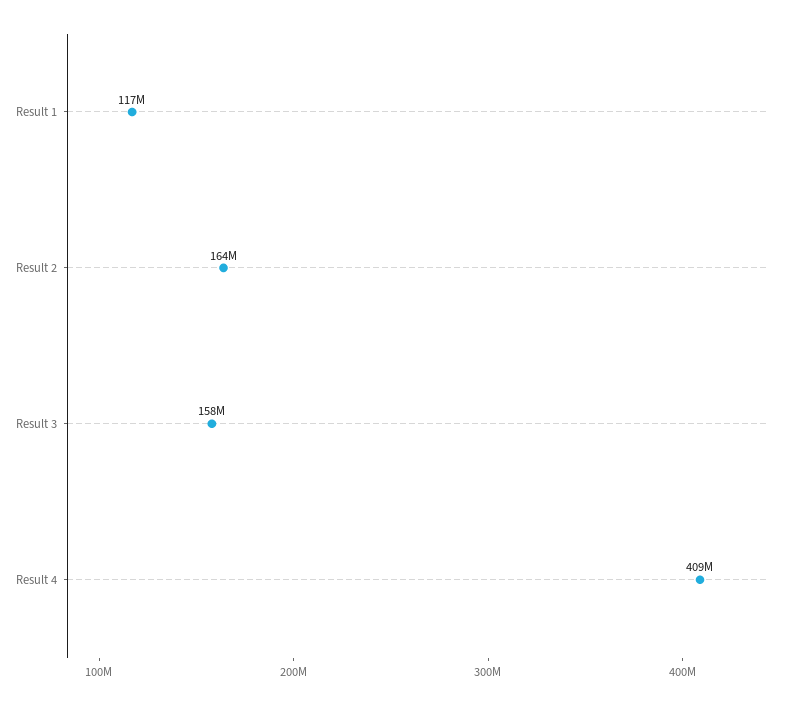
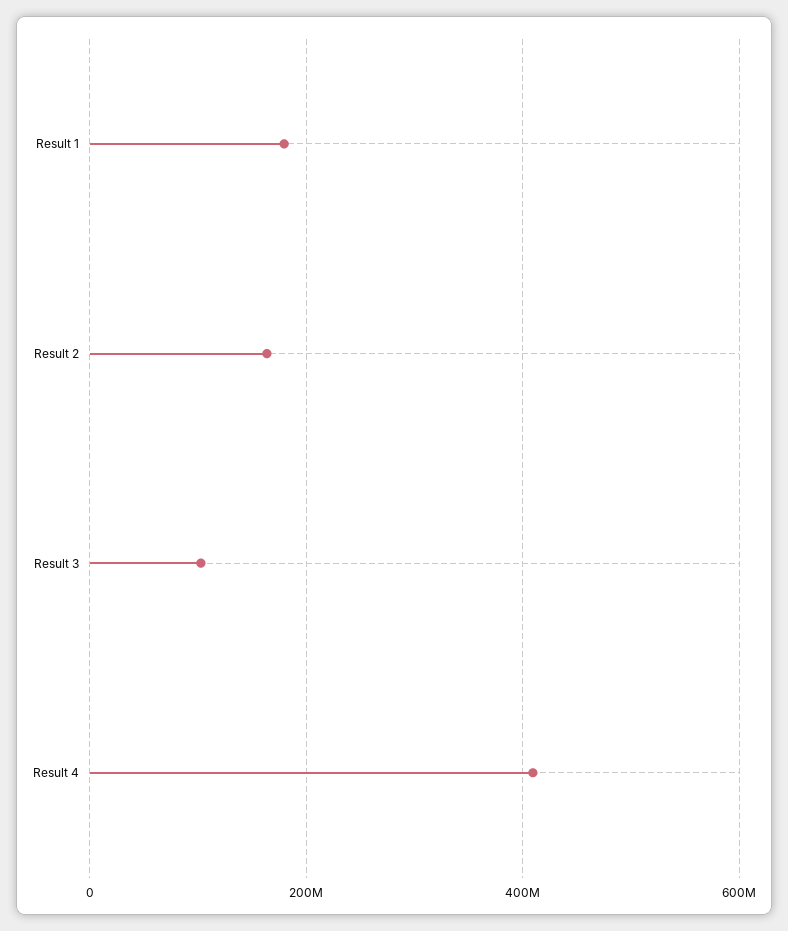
Result 1: 117000000 -> 180000000
Result 3: 158000000 -> 100000000

